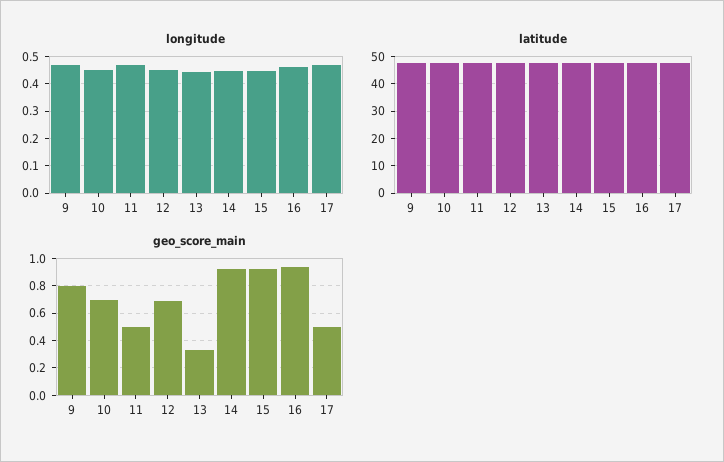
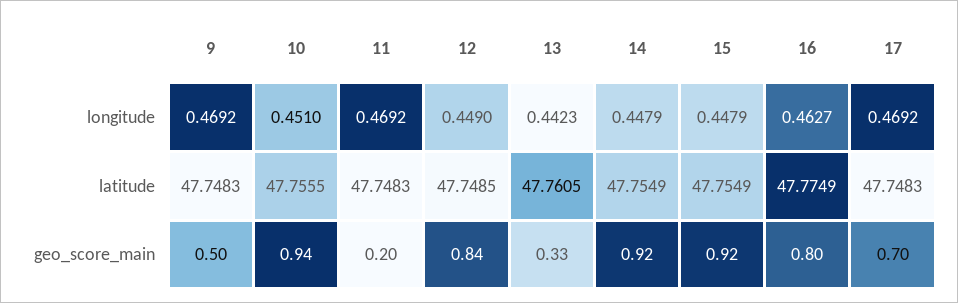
geo_score_main, 9: 0.8 -> 0.5
geo_score_main, 10: 0.7 -> 0.94
geo_score_main, 11: 0.5 -> 0.2
geo_score_main, 12: 0.7 -> 0.84
geo_score_main, 16: 0.95 -> 0.8
geo_score_main, 17: 0.5 -> 0.7

